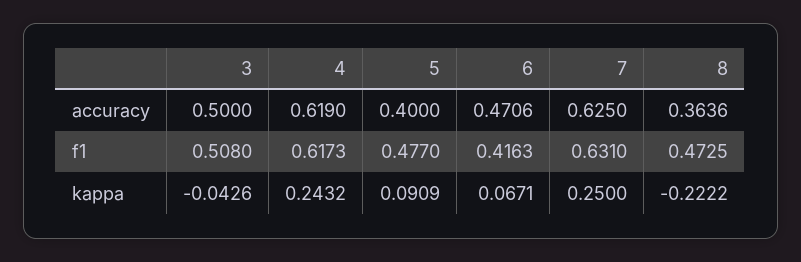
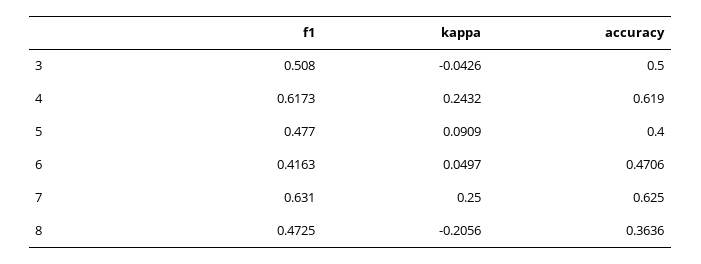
6, kappa: 0.0671 -> 0.0497
8, kappa: -0.2222 -> -0.2056

